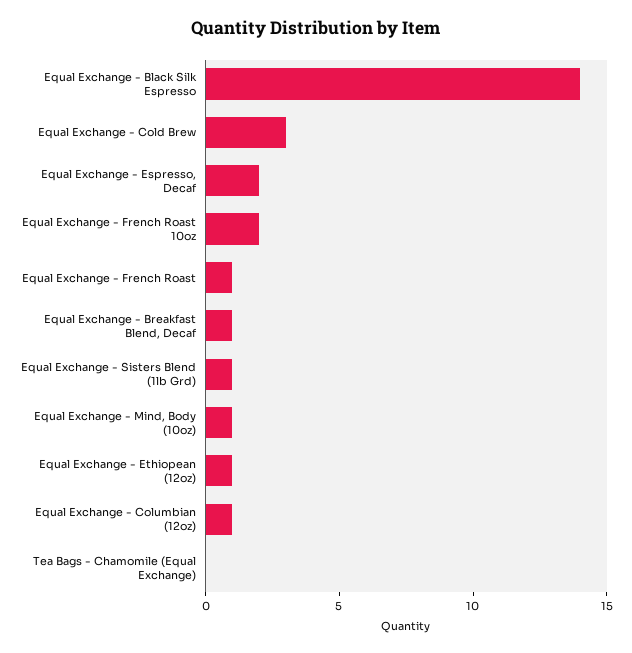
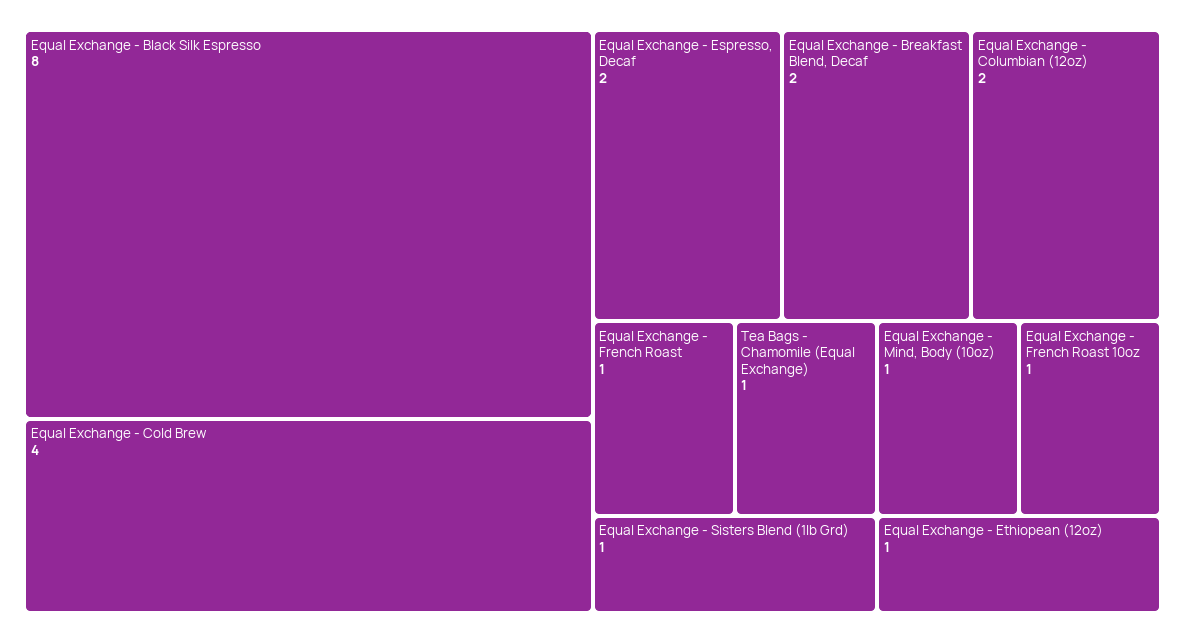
Equal Exchange - Black Silk Espresso: 14 -> 8
Equal Exchange - Cold Brew: 3 -> 4
Equal Exchange - French Roast 10oz: 2 -> 1
Equal Exchange - Breakfast Blend, Decaf: 1 -> 2
Equal Exchange - Columbian (12oz): 1 -> 2
Tea Bags - Chamomile (Equal Exchange): 0 -> 1

